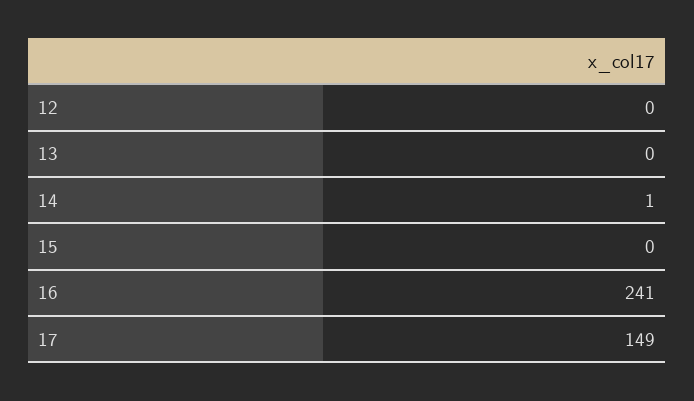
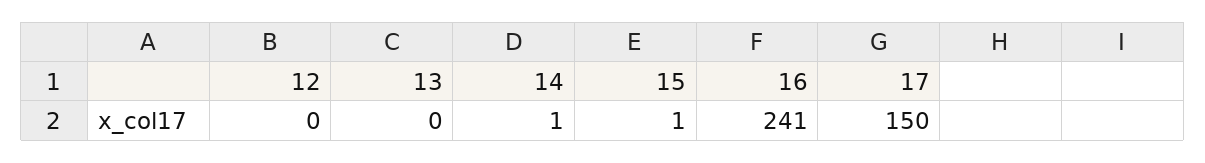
15: 0 -> 1
17: 149 -> 150

